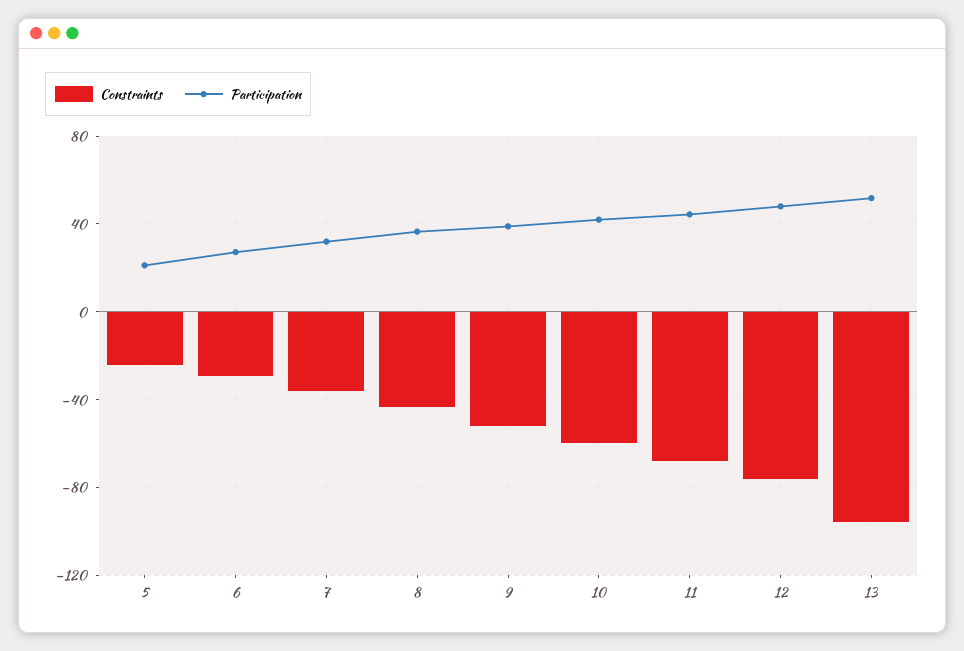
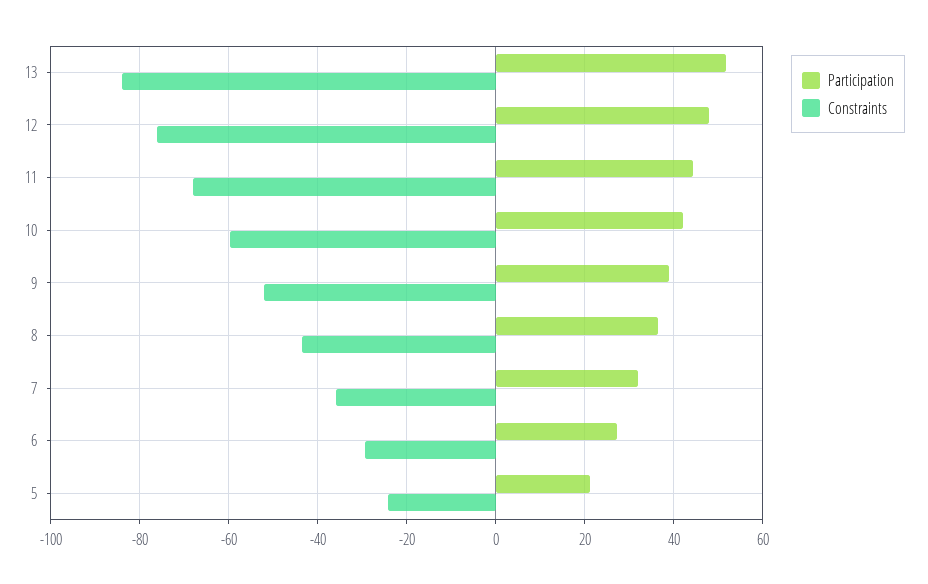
Constraints, 13: -95 -> -84

